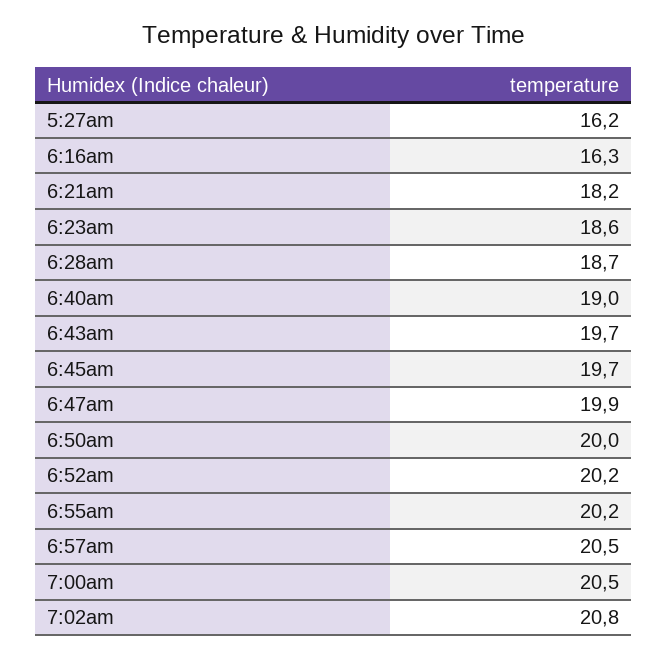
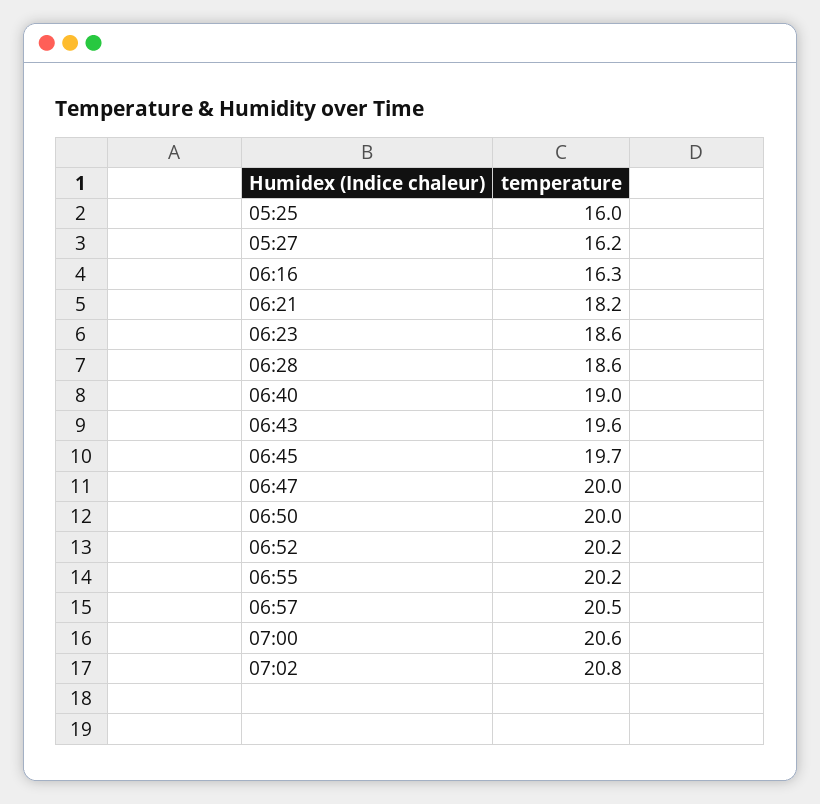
6:28am: 18.7 -> 18.6
6:43am: 19.7 -> 19.6
6:47am: 19.9 -> 20
7:00am: 20.5 -> 20.6
05:25: none -> 16

